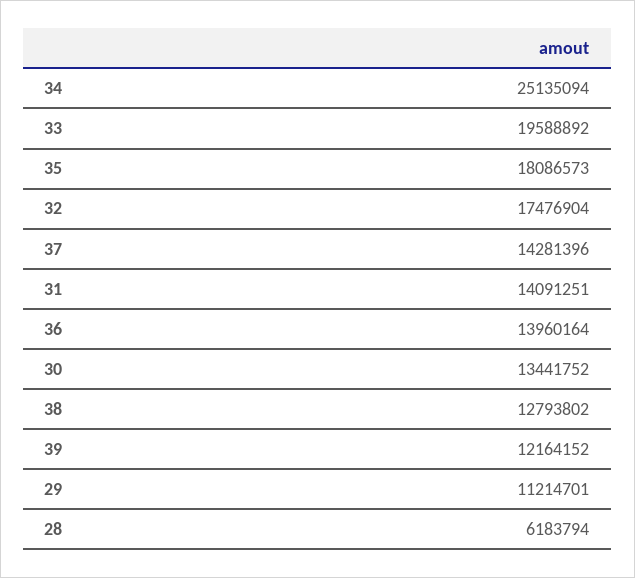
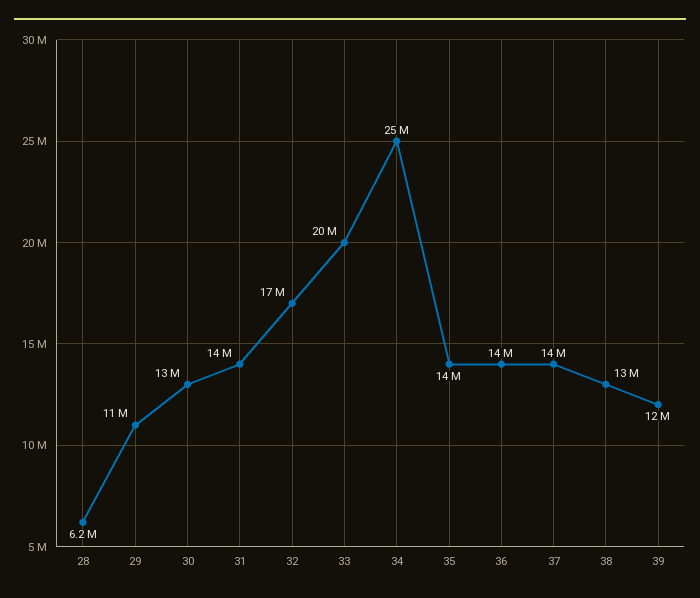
35: 18086573 -> 14000000

